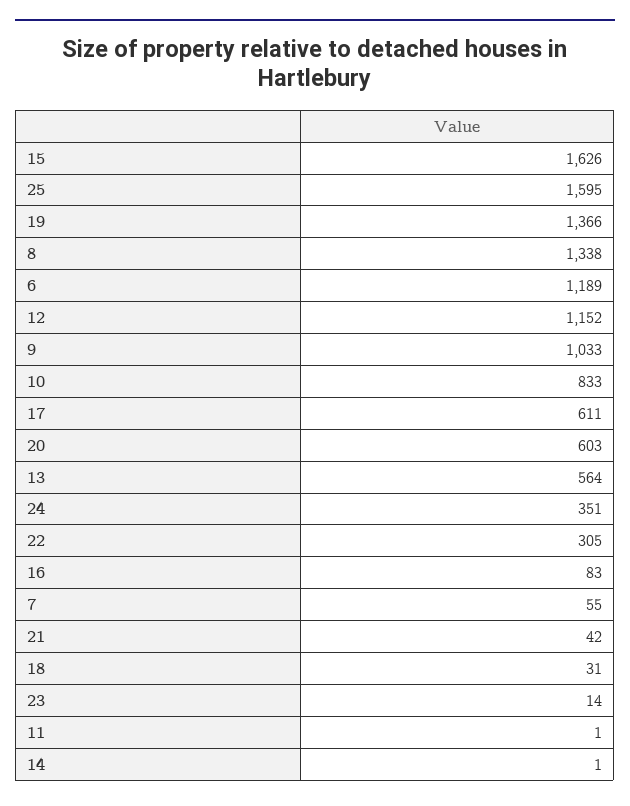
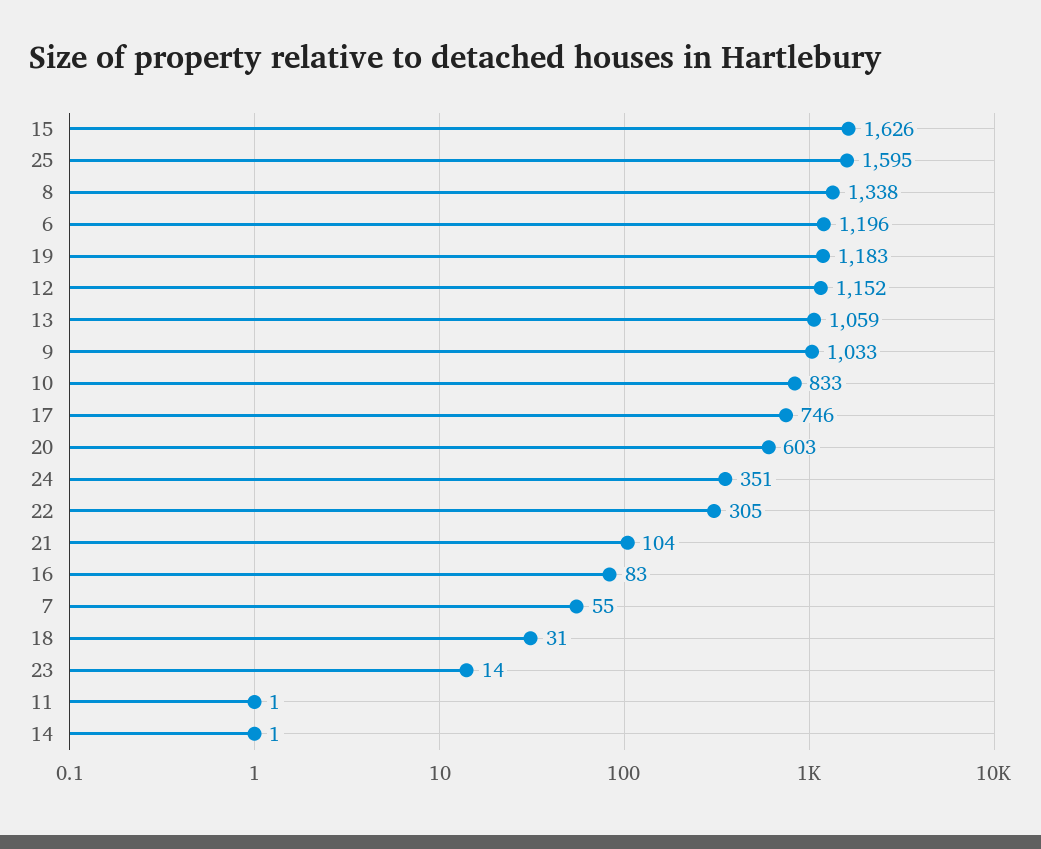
19: 1366 -> 1183
6: 1189 -> 1196
17: 611 -> 746
13: 564 -> 1059
21: 42 -> 104

